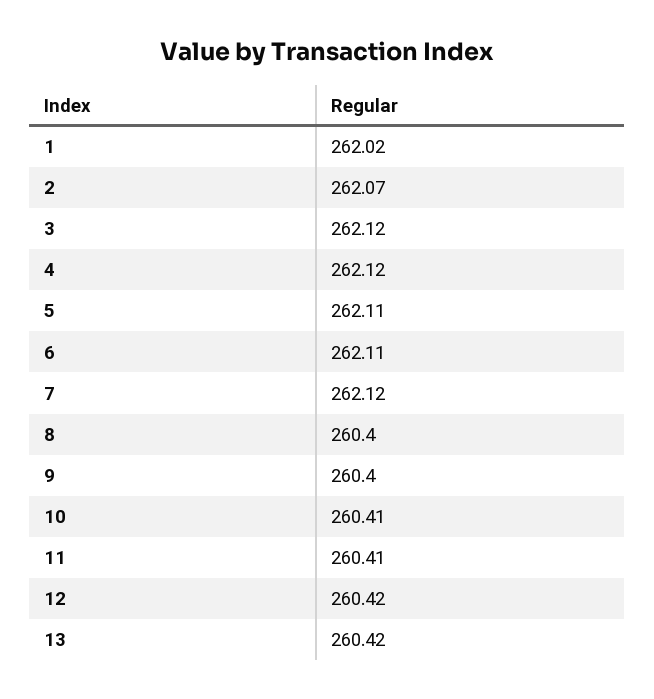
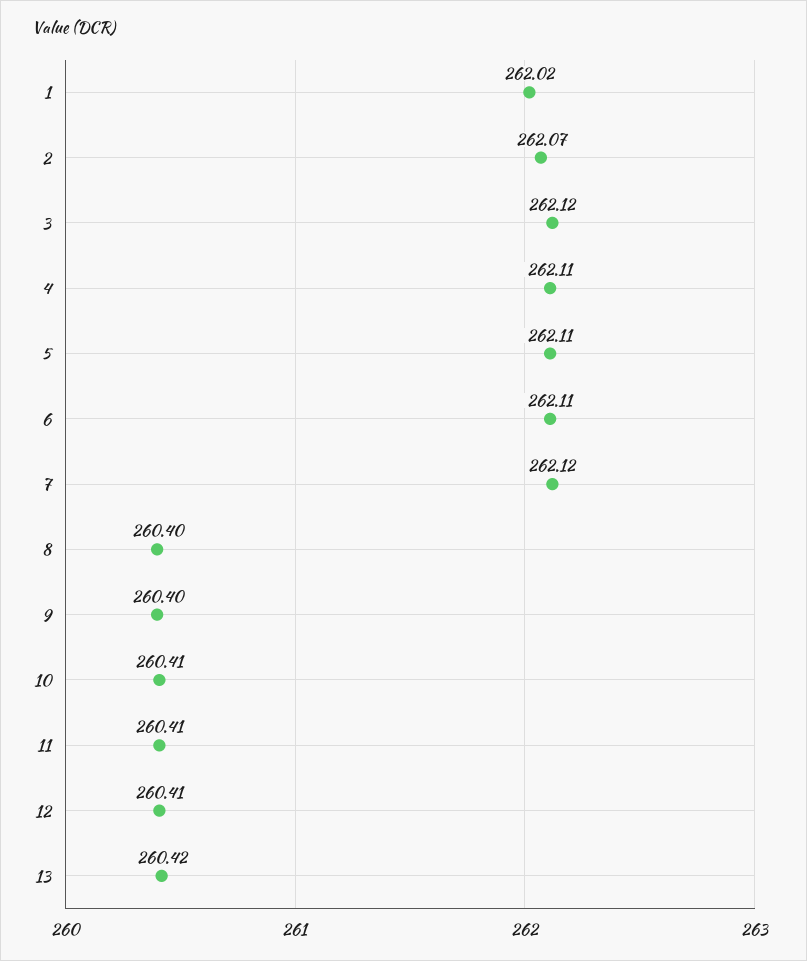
4: 262.12 -> 262.11
12: 260.42 -> 260.41

